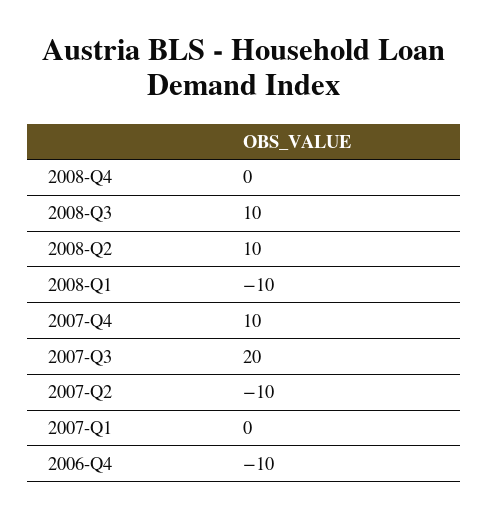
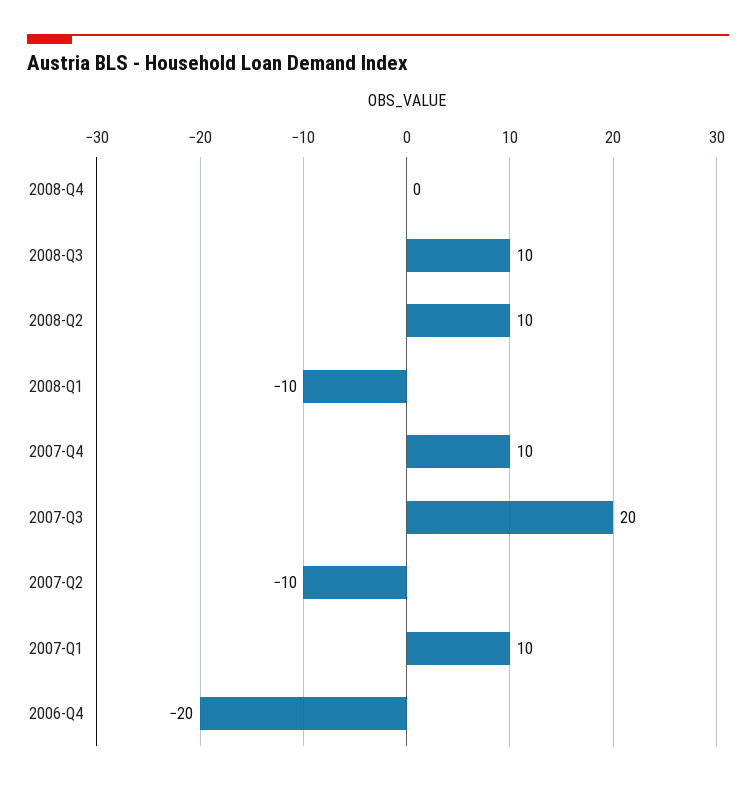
2007-Q1: 0 -> 10
2006-Q4: -10 -> -20

